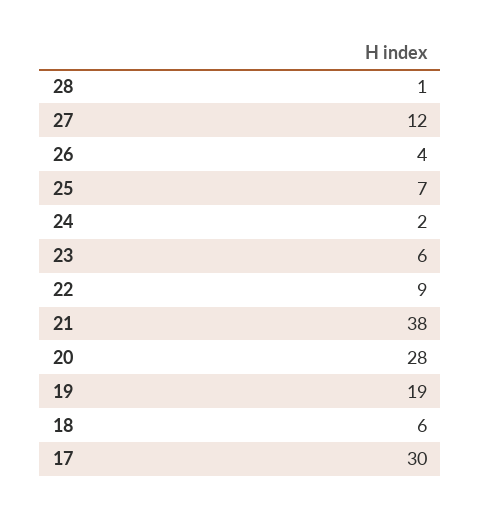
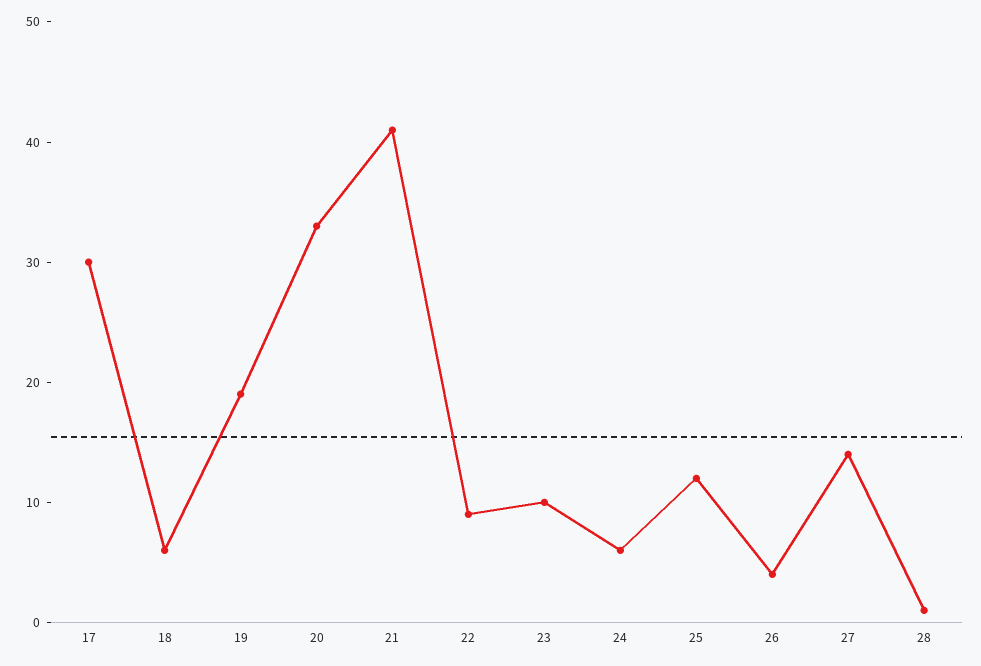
27: 12 -> 14
25: 7 -> 12
24: 2 -> 6
23: 6 -> 10
21: 38 -> 41
20: 28 -> 33

